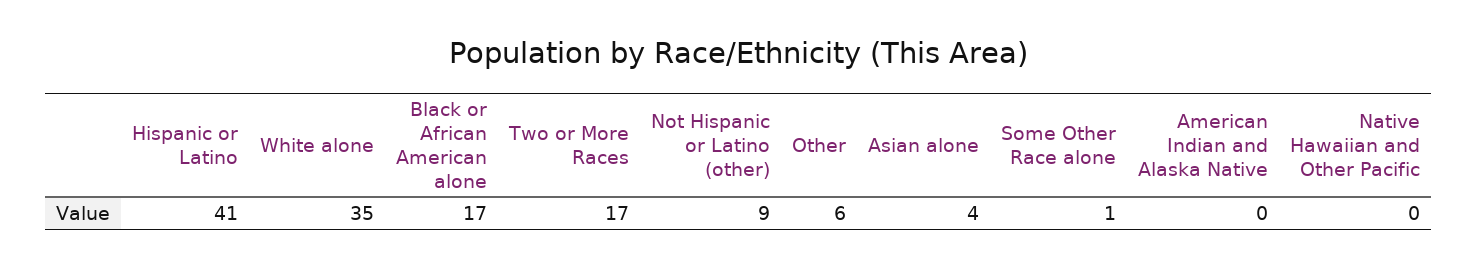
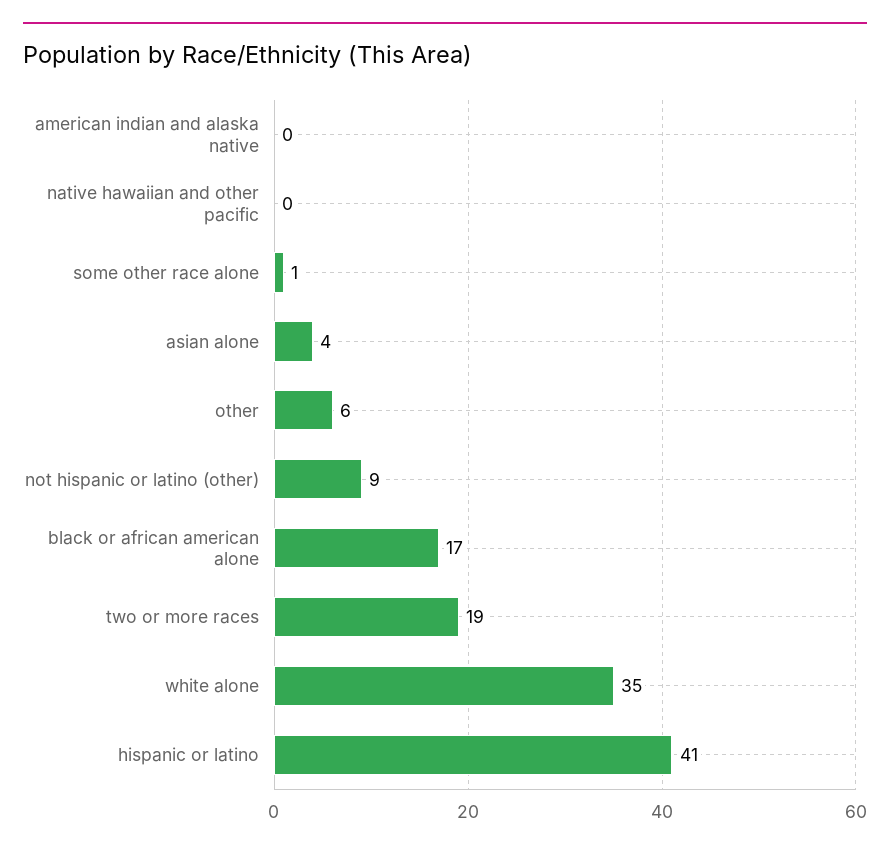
Two or More Races: 17 -> 19

